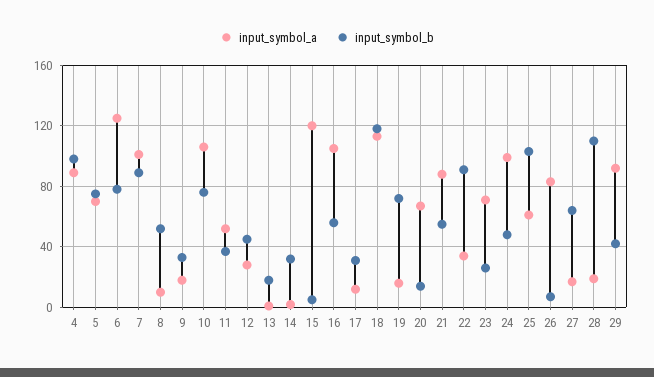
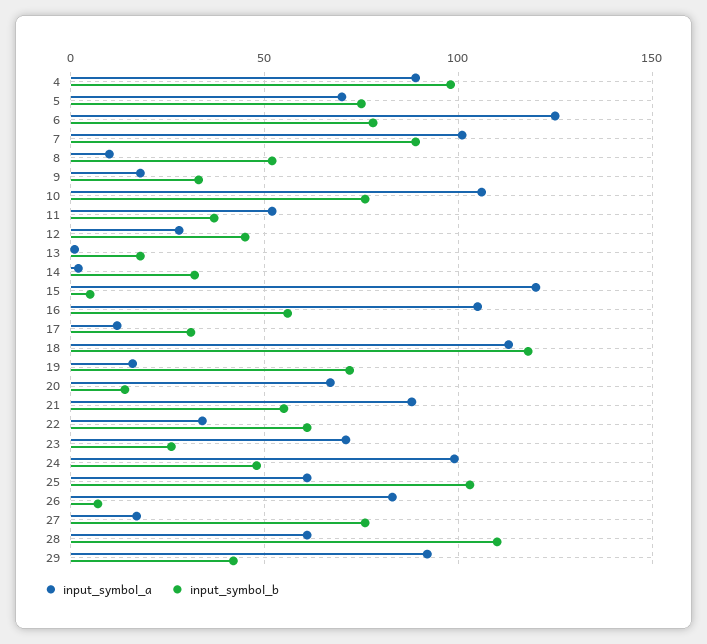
input_symbol_b, 22: 90 -> 60
input_symbol_b, 27: 65 -> 75
input_symbol_a, 28: 20 -> 60

